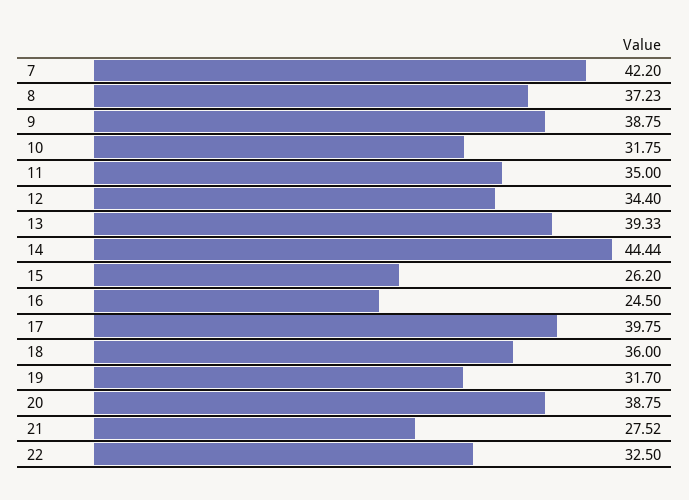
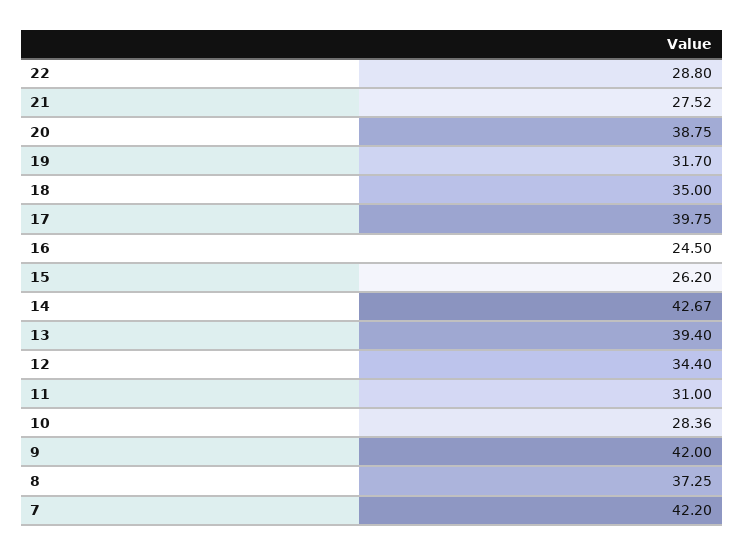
8: 37.23 -> 37.25
9: 38.75 -> 42
10: 31.75 -> 28.36
11: 35 -> 31
13: 39.33 -> 39.4
14: 44.44 -> 42.67
18: 36 -> 35
22: 32.5 -> 28.8

